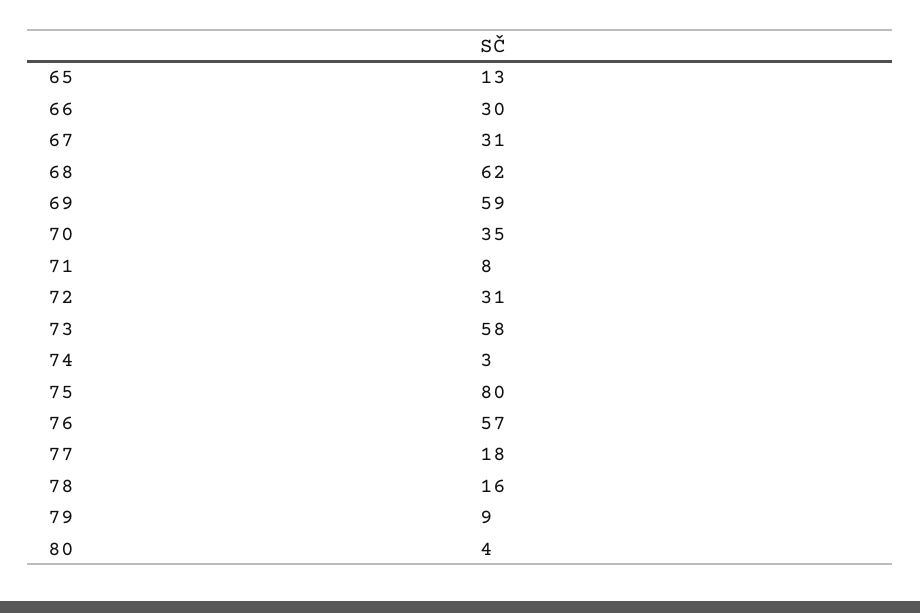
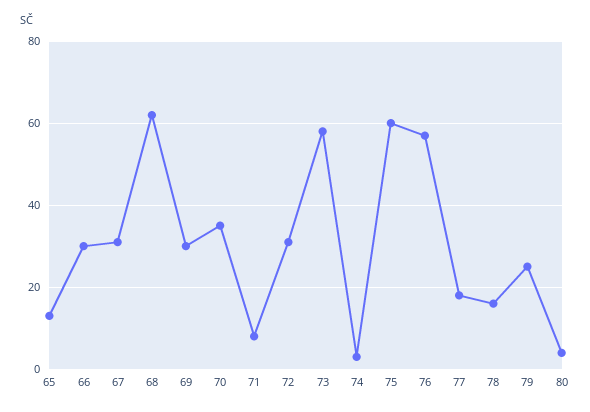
69: 59 -> 30
75: 80 -> 60
79: 9 -> 25

